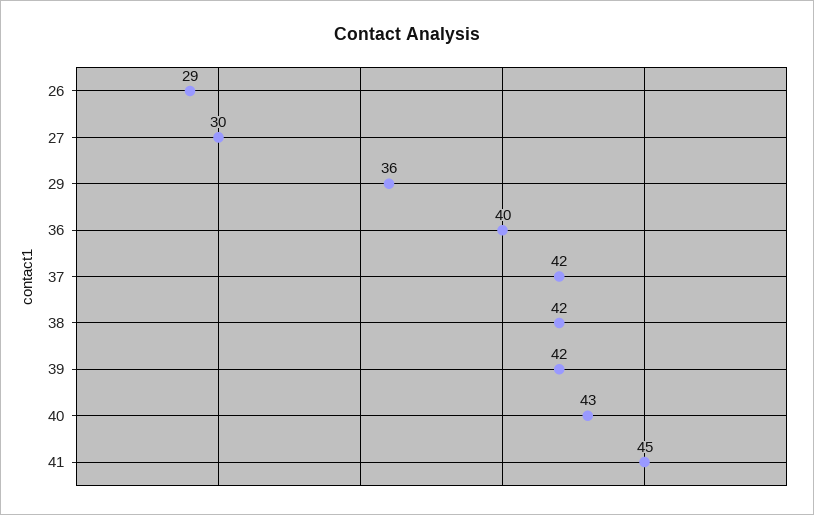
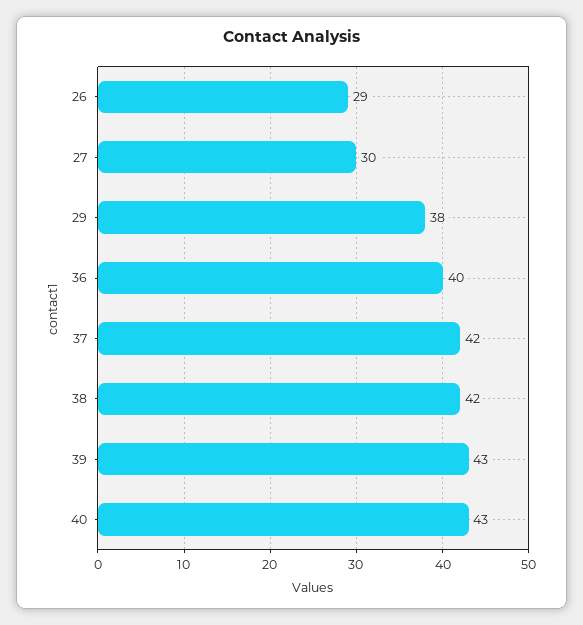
29: 36 -> 38
39: 42 -> 43
41: 45 -> none

